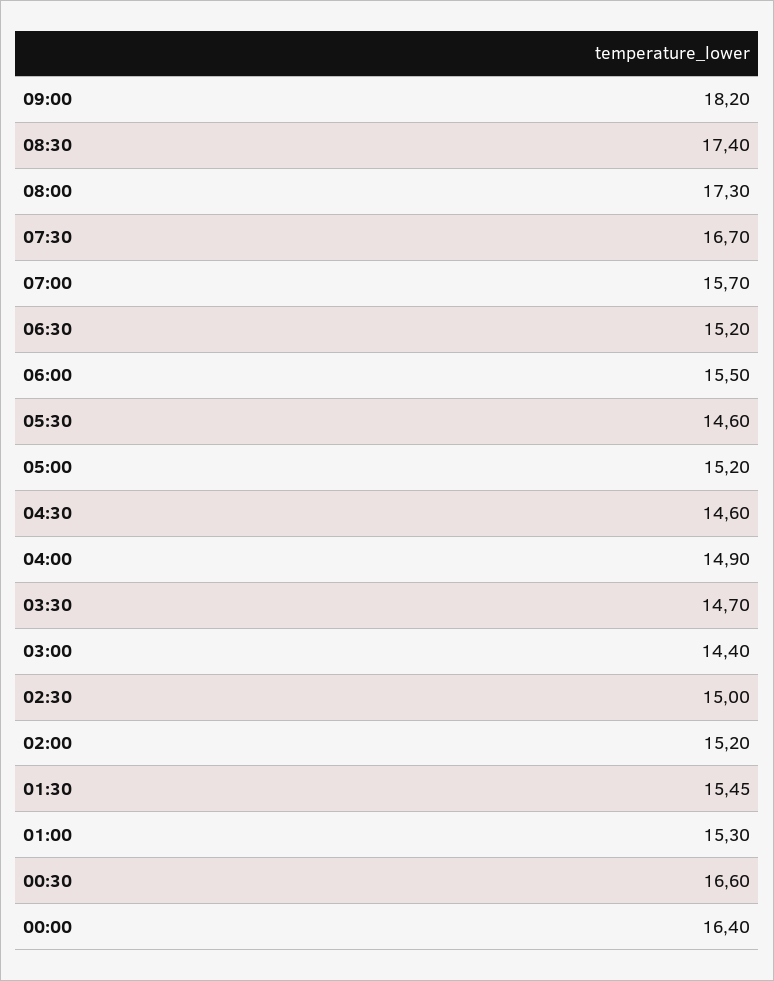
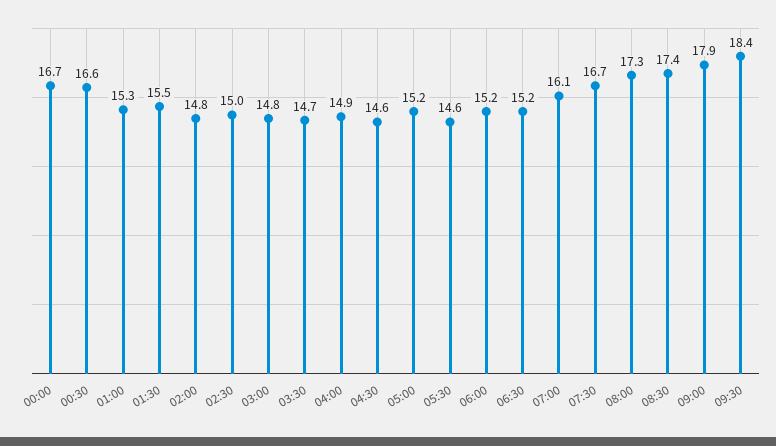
09:00: 18.2 -> 17.9
07:00: 15.7 -> 16.1
06:00: 15.5 -> 15.2
03:00: 14.4 -> 14.8
02:00: 15.2 -> 14.8
00:00: 16.4 -> 16.7
09:30: none -> 18.4

